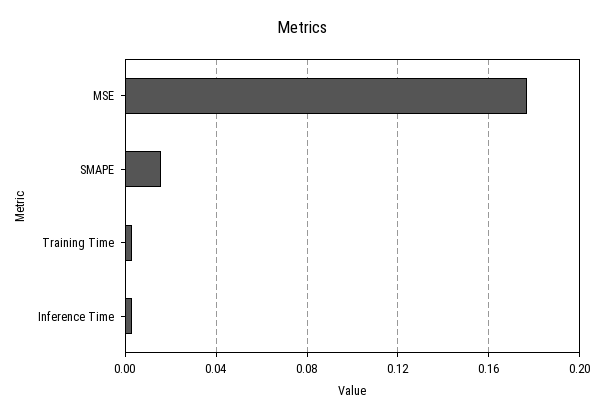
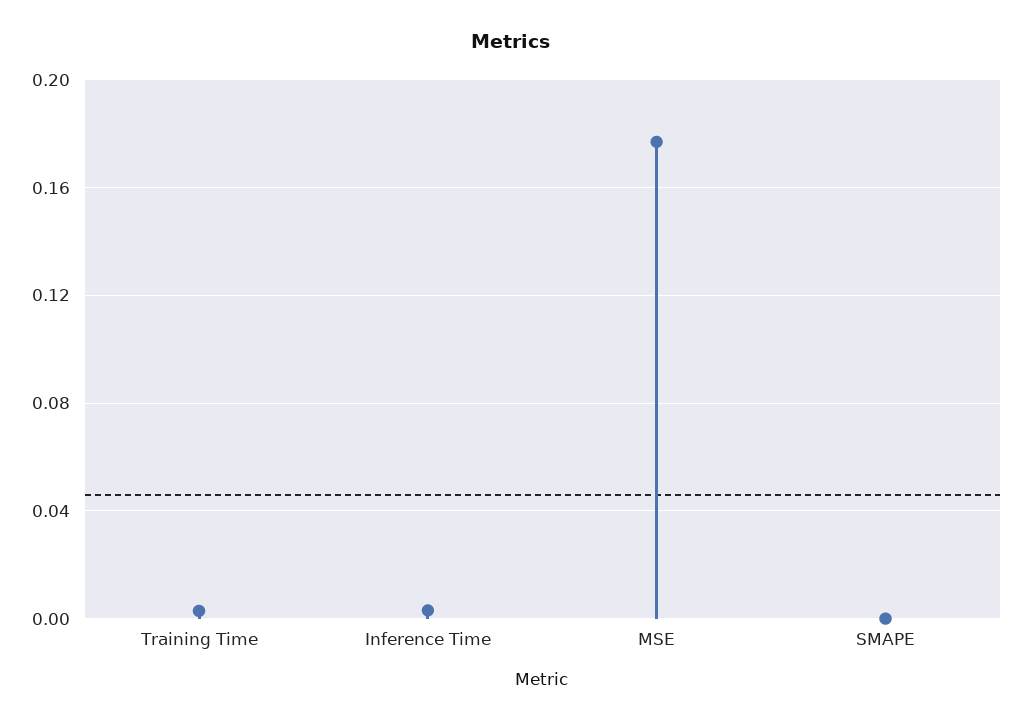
SMAPE: 0.015 -> 0

